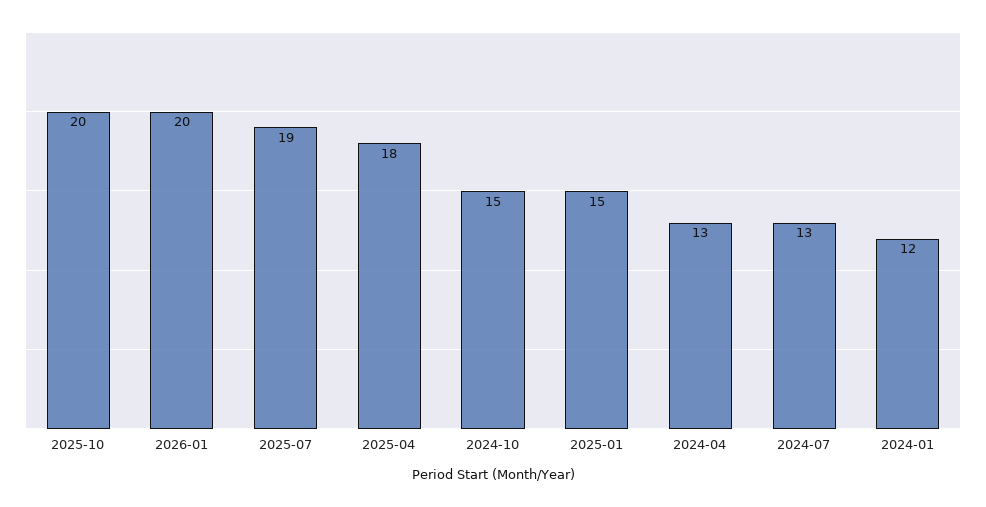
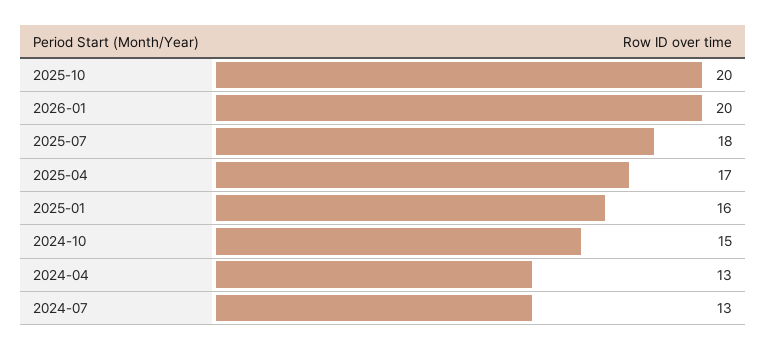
2025-07: 19 -> 18
2025-04: 18 -> 17
2025-01: 15 -> 16
2024-01: 12 -> none

